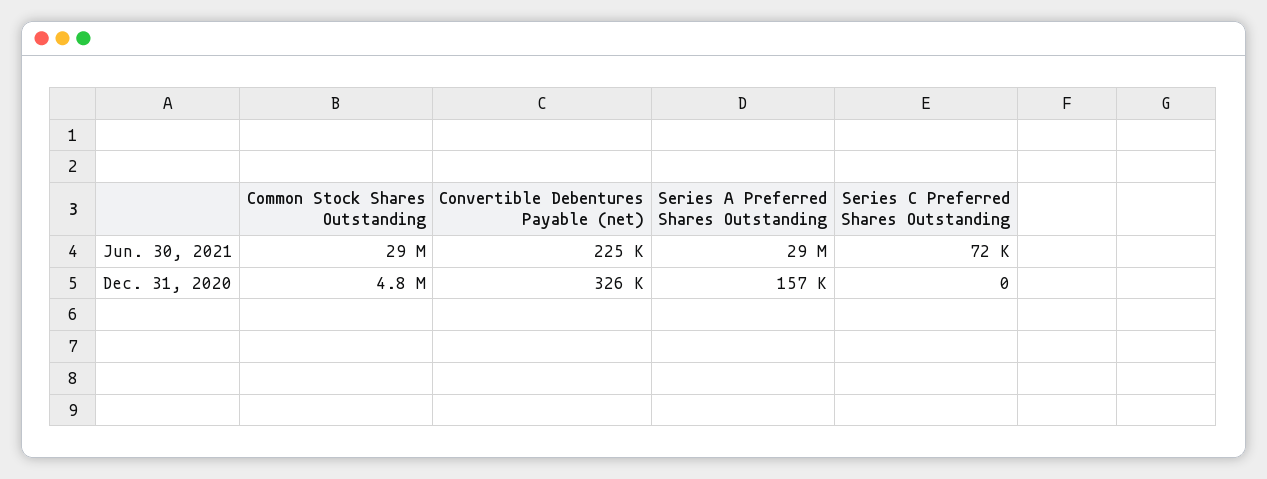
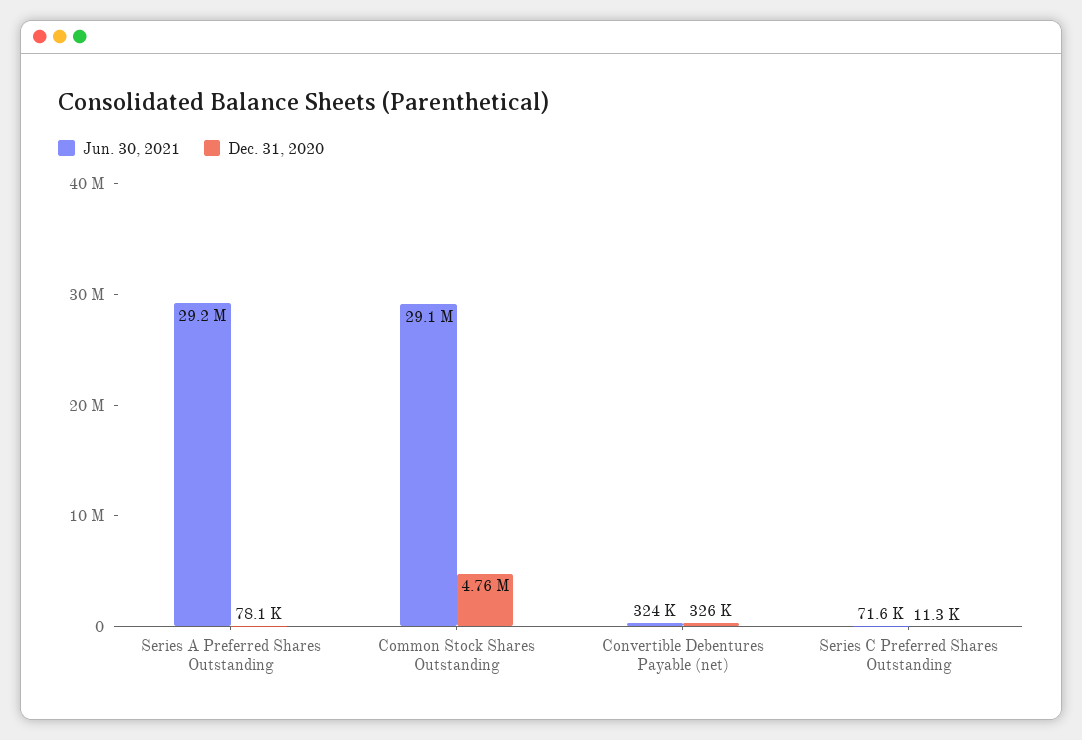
Jun. 30, 2021, Convertible Debentures Payable (net): 225000 -> 324000
Dec. 31, 2020, Series A Preferred Shares Outstanding: 157000 -> 78100
Dec. 31, 2020, Series C Preferred Shares Outstanding: 0 -> 11300

